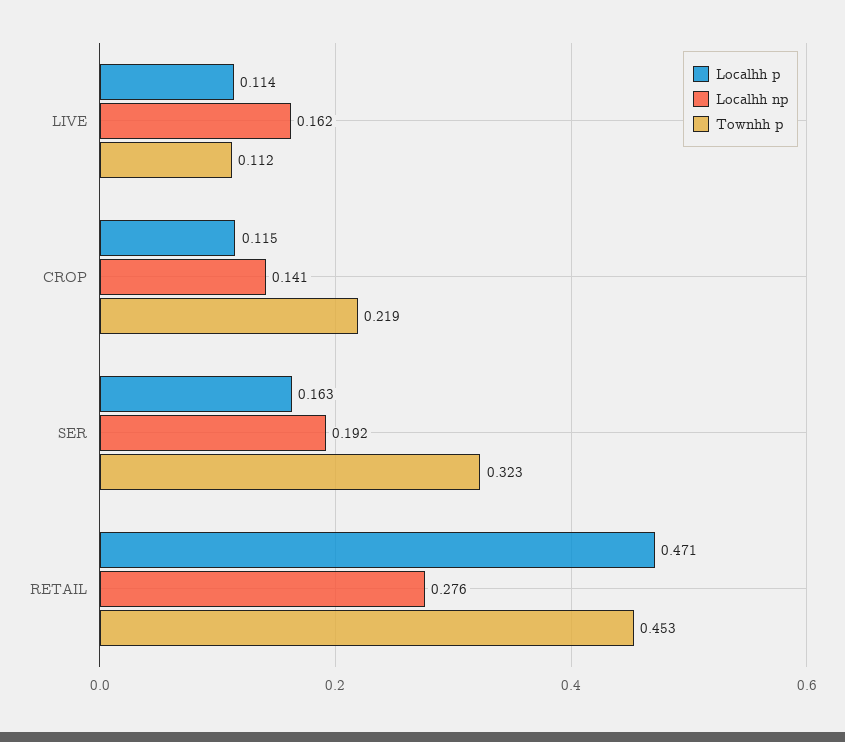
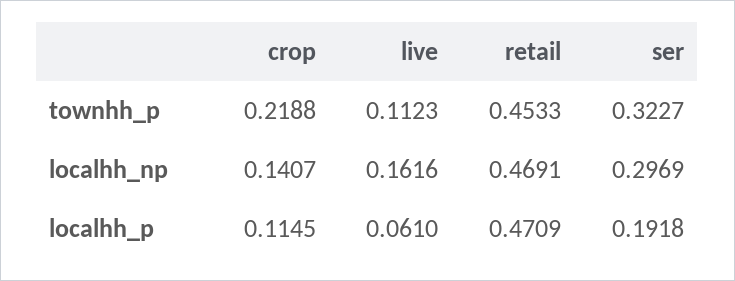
Localhh p, LIVE: 0.114 -> 0.061
Localhh p, SER: 0.163 -> 0.1918
Localhh np, SER: 0.192 -> 0.2969
Localhh np, RETAIL: 0.276 -> 0.4691

